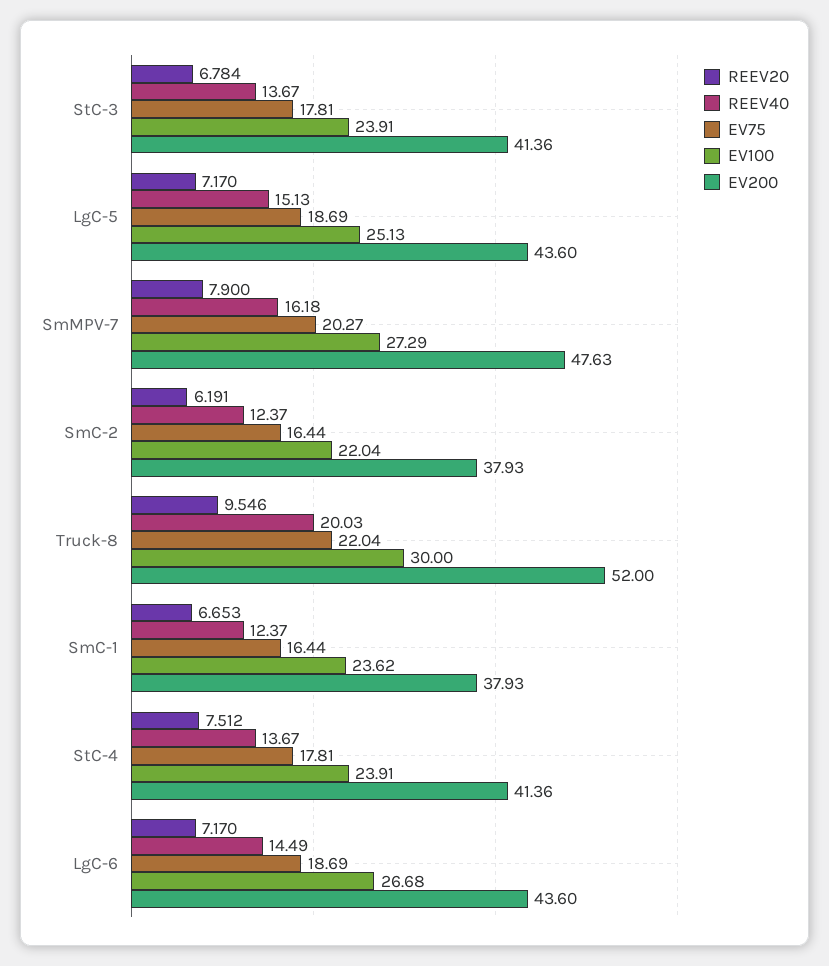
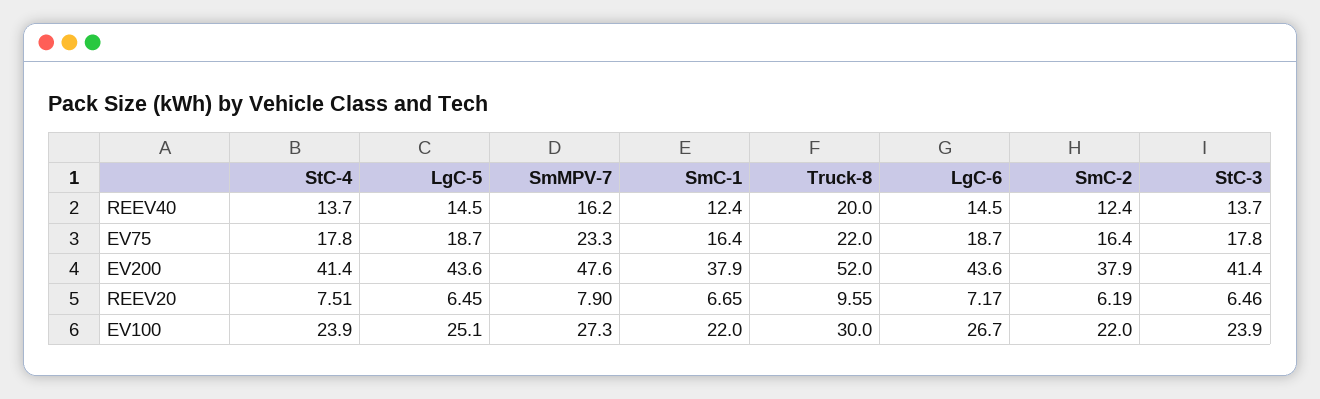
REEV20, StC-3: 6.784 -> 6.46
REEV20, LgC-5: 7.17 -> 6.45
REEV40, LgC-5: 15.13 -> 14.5
EV75, SmMPV-7: 20.27 -> 23.3
EV100, SmC-1: 23.62 -> 22

